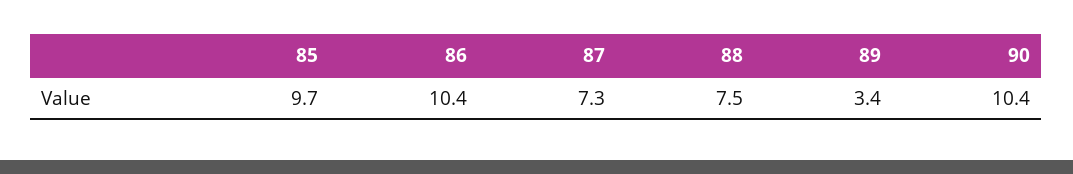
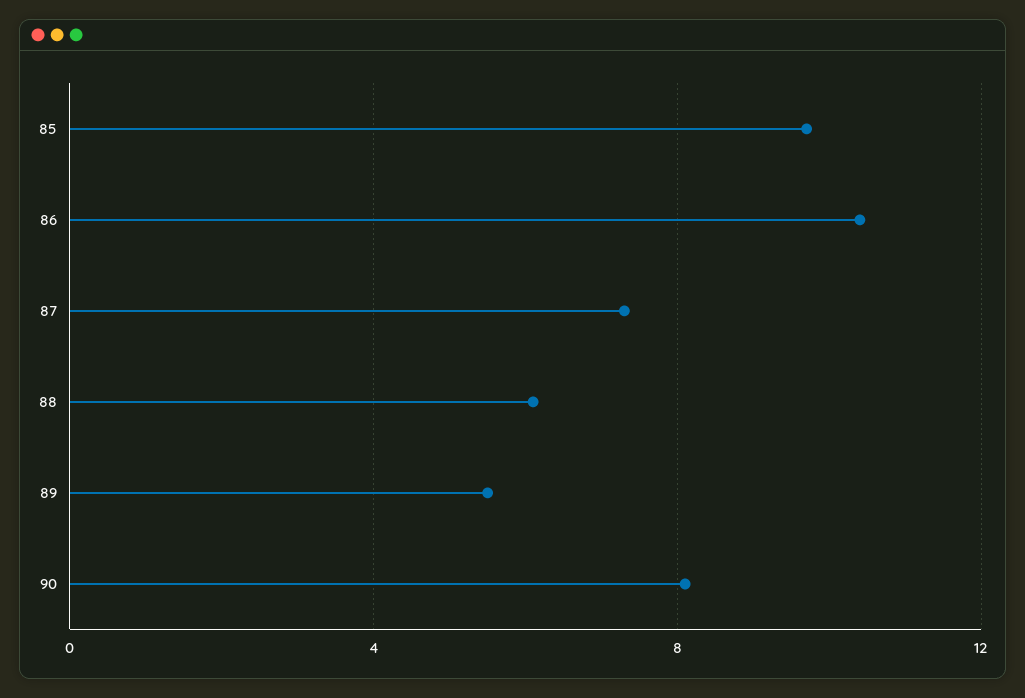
88: 7.5 -> 6
89: 3.4 -> 5.5
90: 10.4 -> 8

